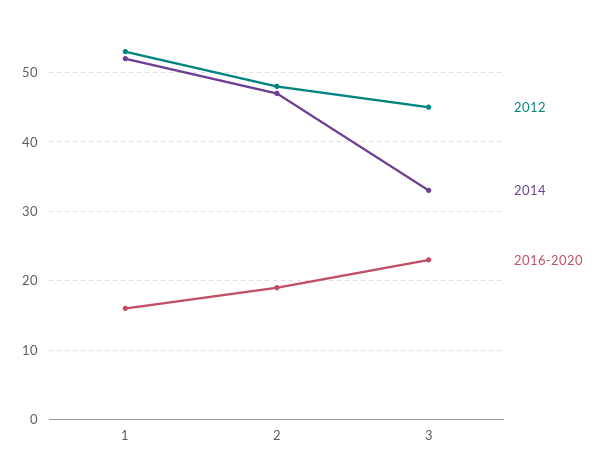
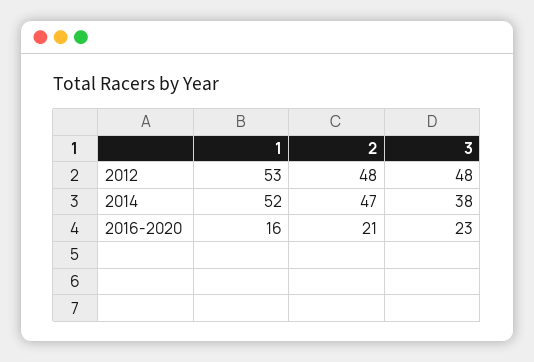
2016-2020, 2: 19 -> 21
2012, 3: 45 -> 48
2014, 3: 33 -> 38

